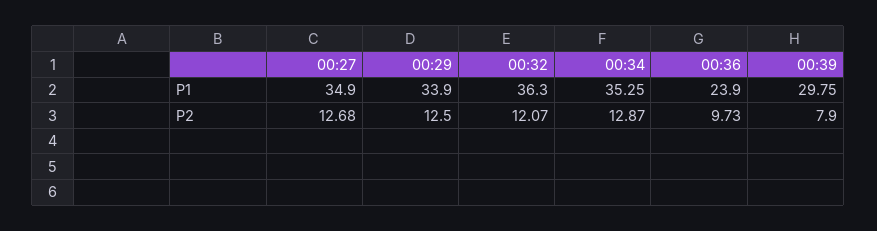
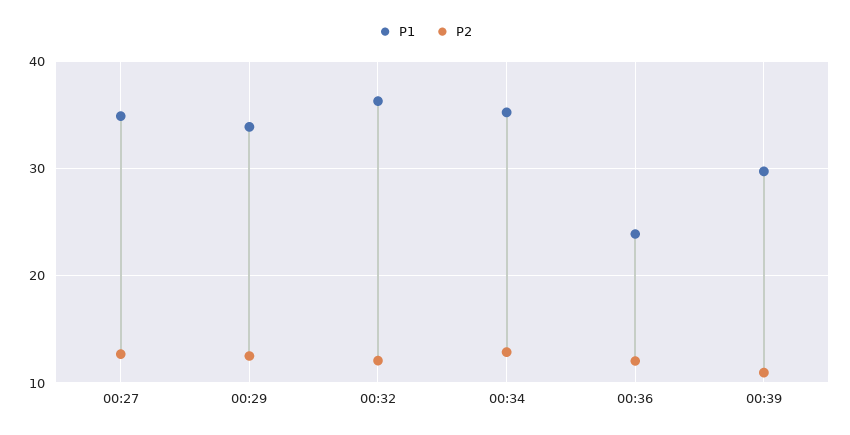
P2, 00:36: 9.73 -> 12
P2, 00:39: 7.9 -> 11

